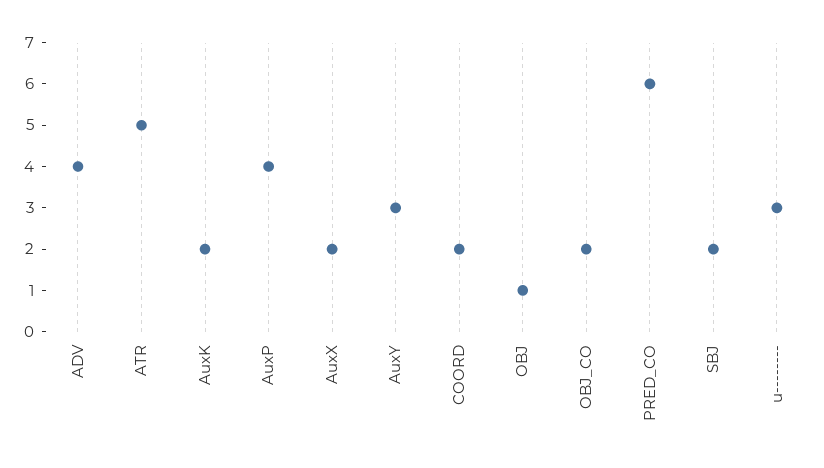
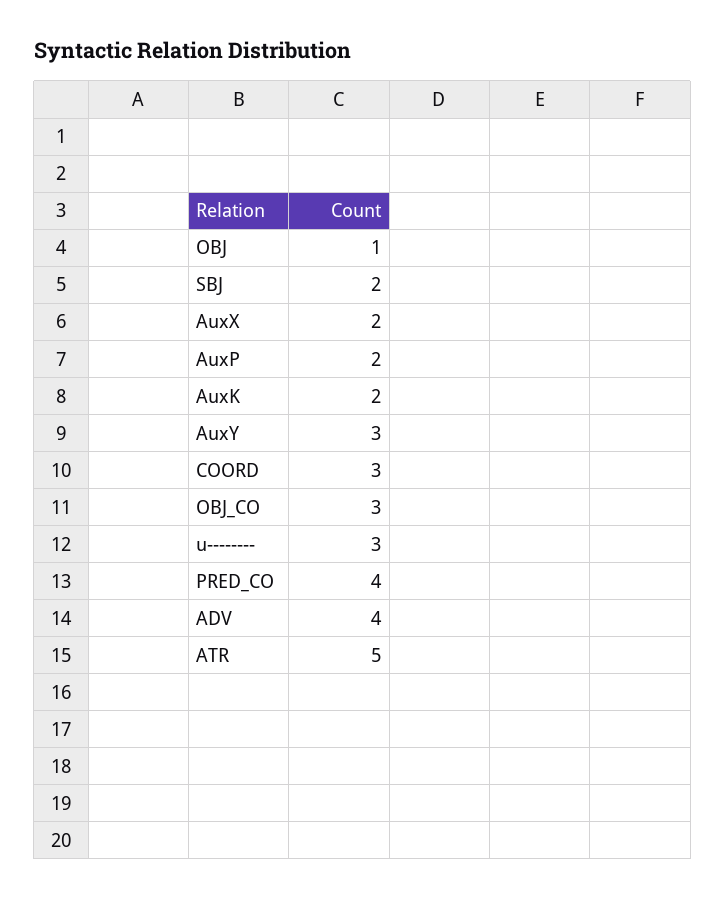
AuxP: 4 -> 2
COORD: 2 -> 3
OBJ_CO: 2 -> 3
PRED_CO: 6 -> 4

